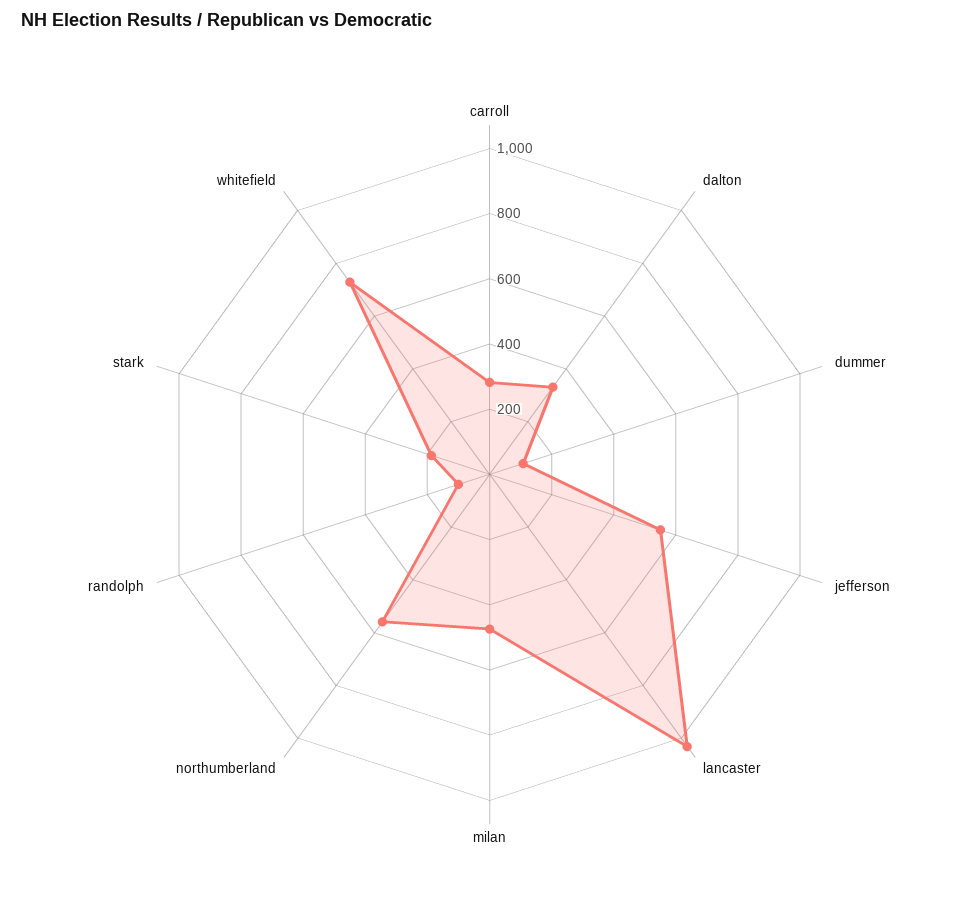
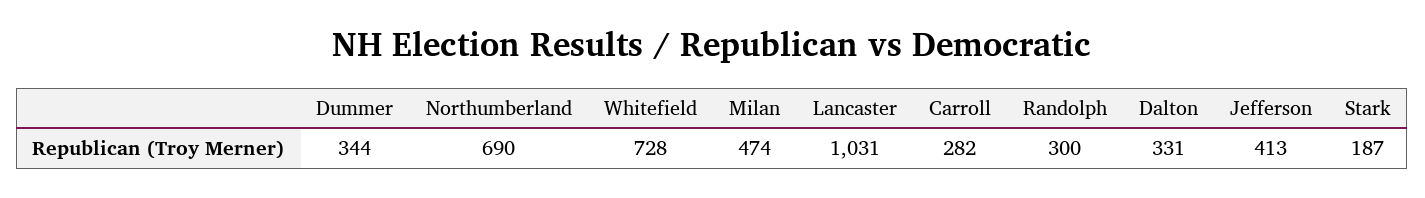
dummer: 100 -> 344
jefferson: 550 -> 413
northumberland: 550 -> 690
randolph: 100 -> 300

